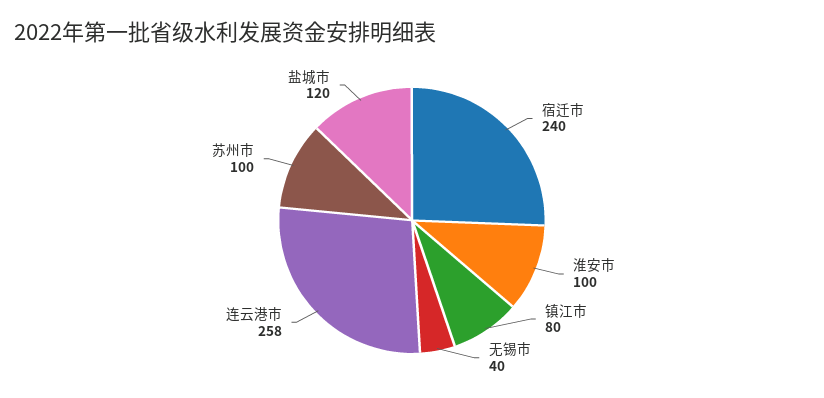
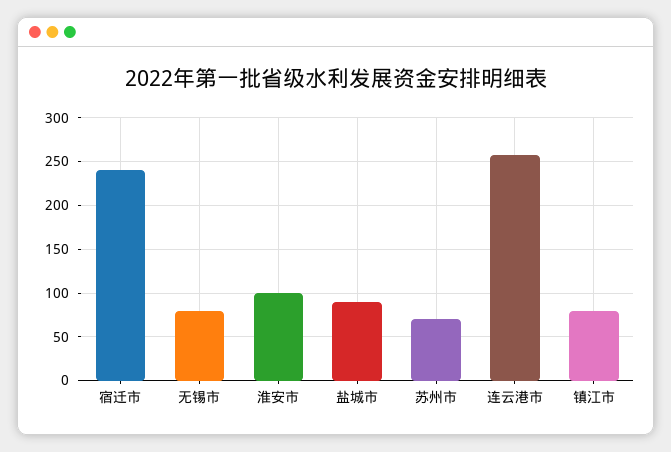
无锡市: 40 -> 80
苏州市: 100 -> 70
盐城市: 120 -> 90

